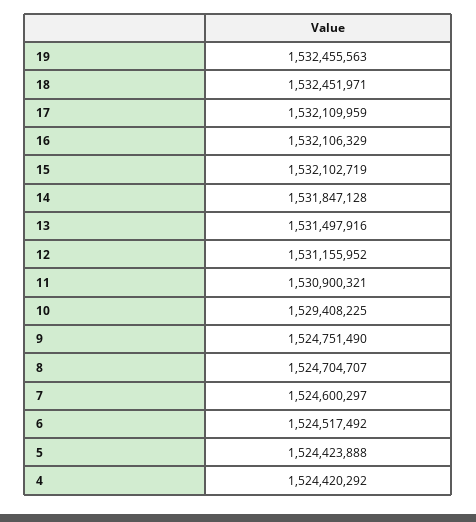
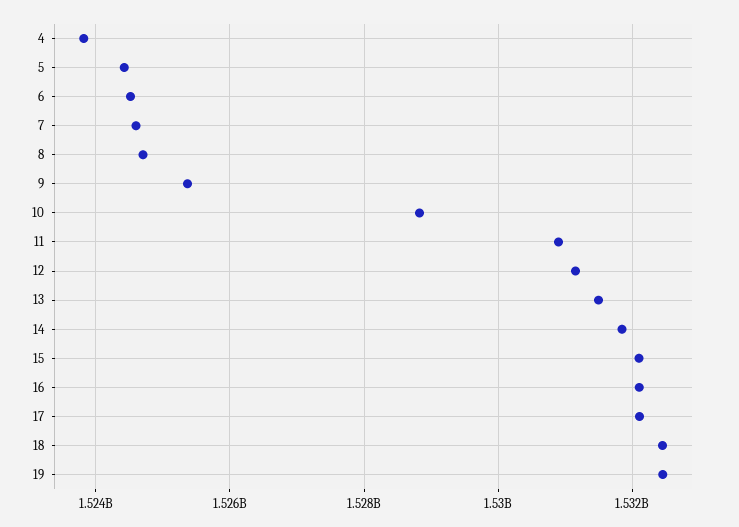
10: 1529408225 -> 1528800000
9: 1524751490 -> 1525400000
4: 1524420292 -> 1523800000

